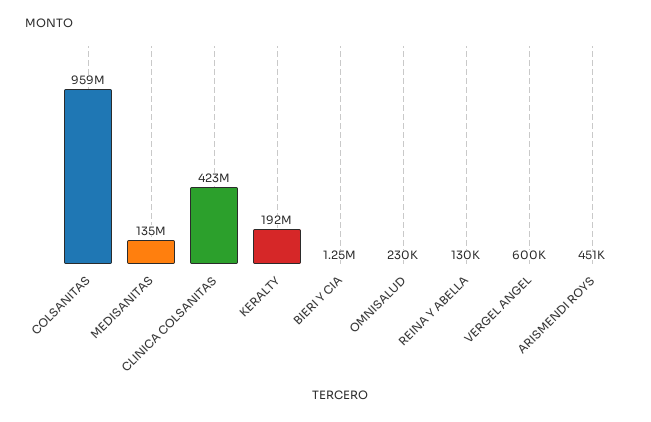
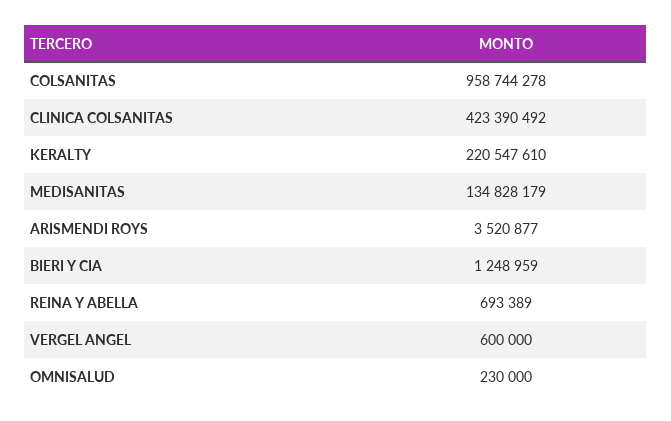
KERALTY: 192000000 -> 220547610
REINA Y ABELLA: 130000 -> 693389
ARISMENDI ROYS: 451000 -> 3520877

